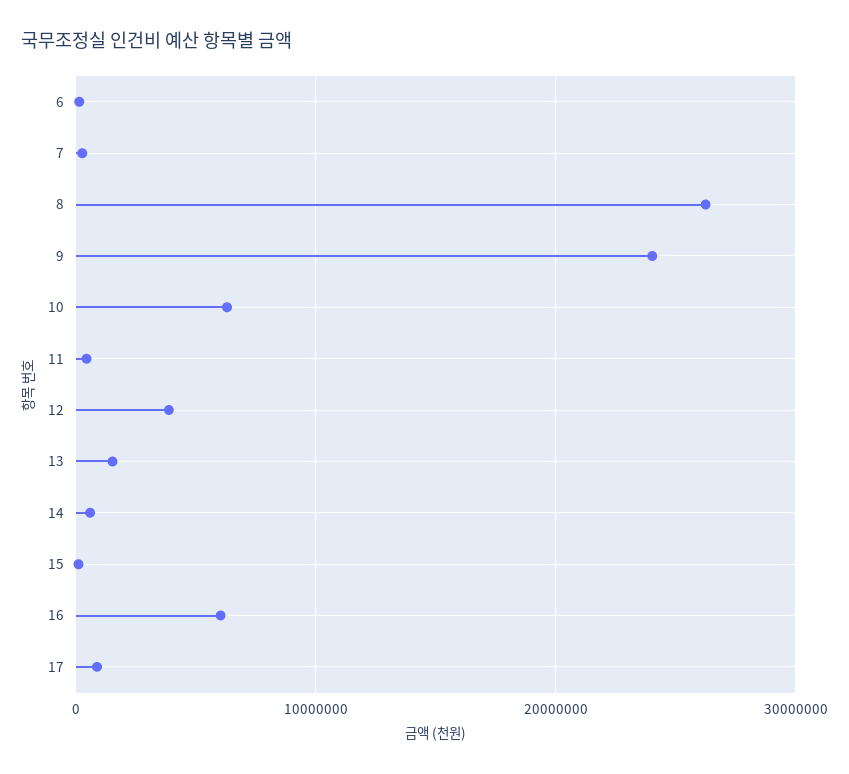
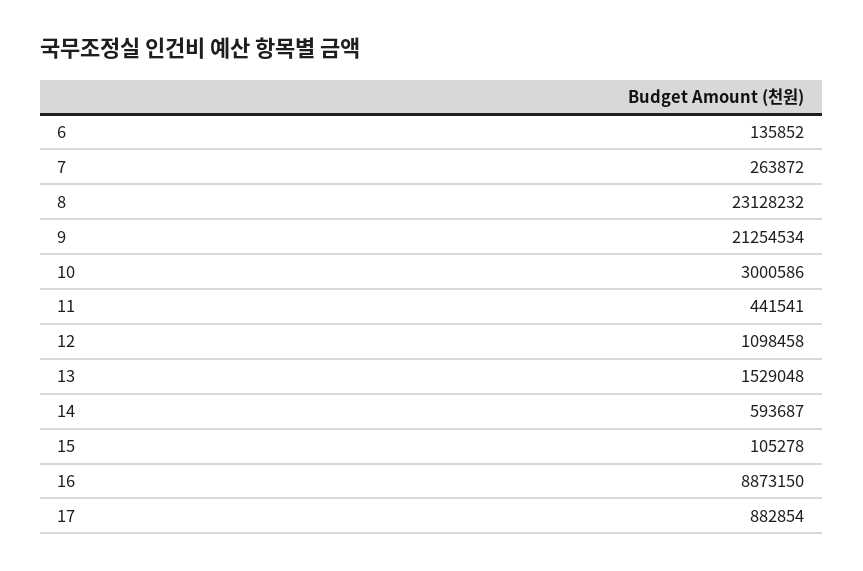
8: 26000000 -> 23128232
9: 24000000 -> 21254534
10: 6000000 -> 3000586
12: 4000000 -> 1098458
16: 6000000 -> 8873150

